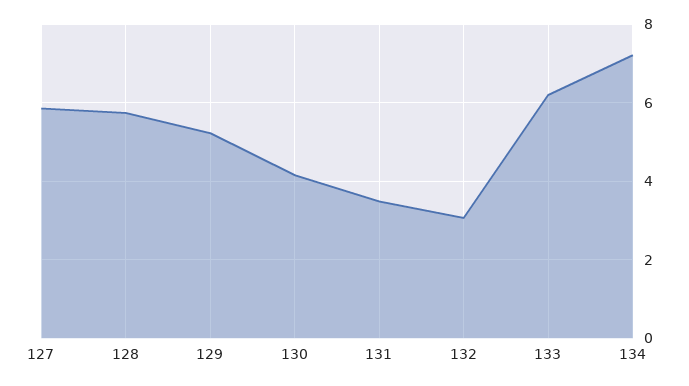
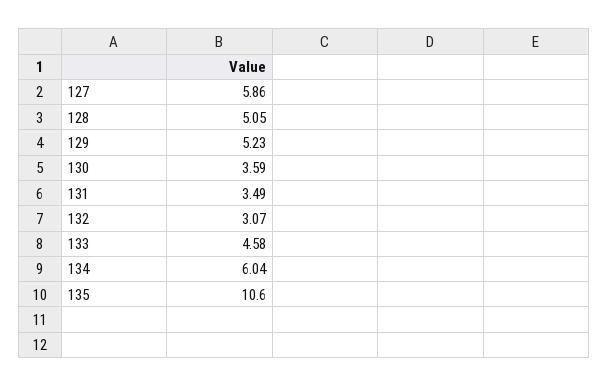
128: 5.8 -> 5.05
130: 4.2 -> 3.59
133: 6.2 -> 4.58
134: 7.2 -> 6.04
135: none -> 10.6

